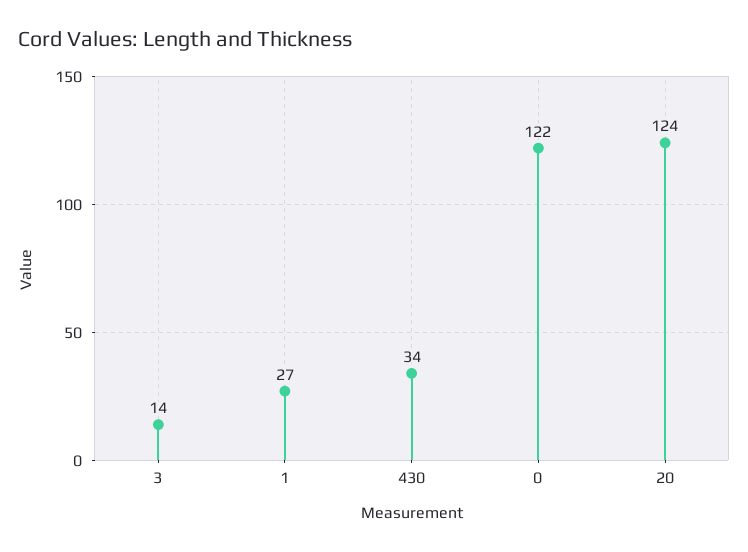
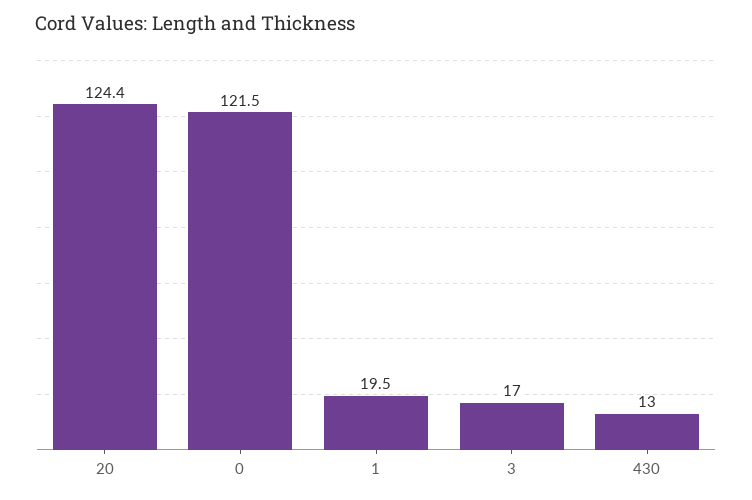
3: 14 -> 17
1: 27 -> 19.5
430: 34 -> 13

